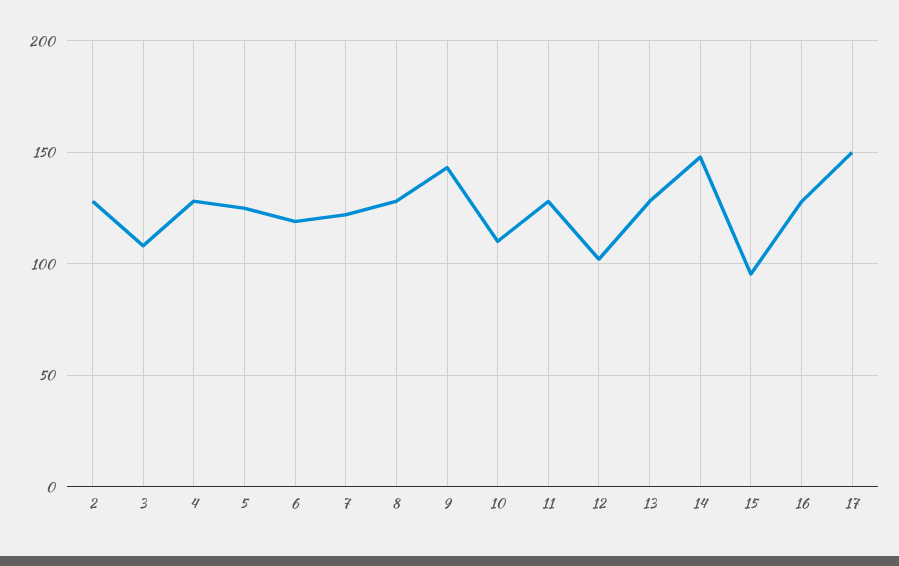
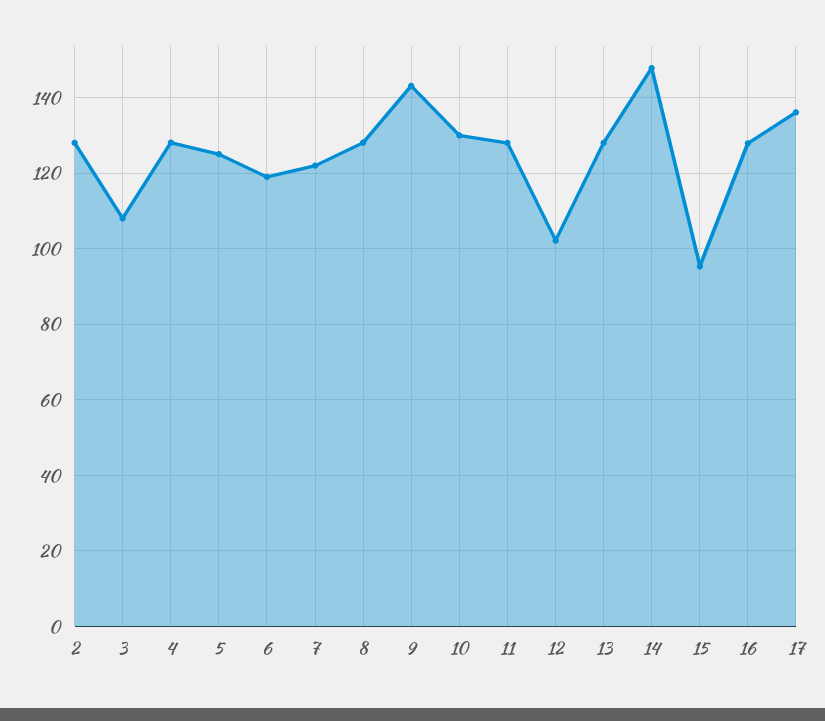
10: 110 -> 130
17: 150 -> 136

